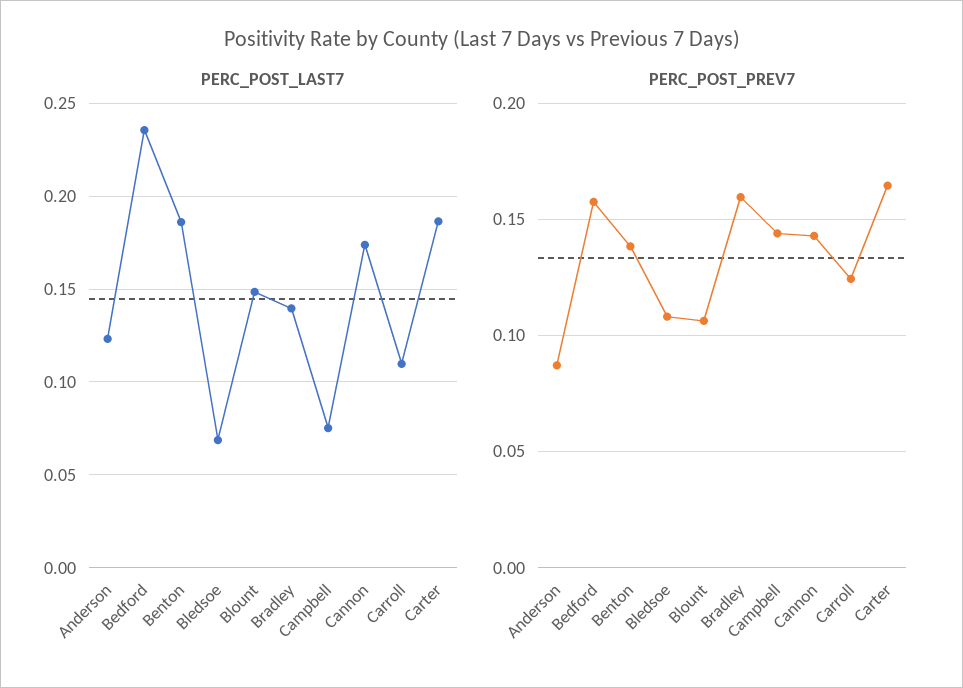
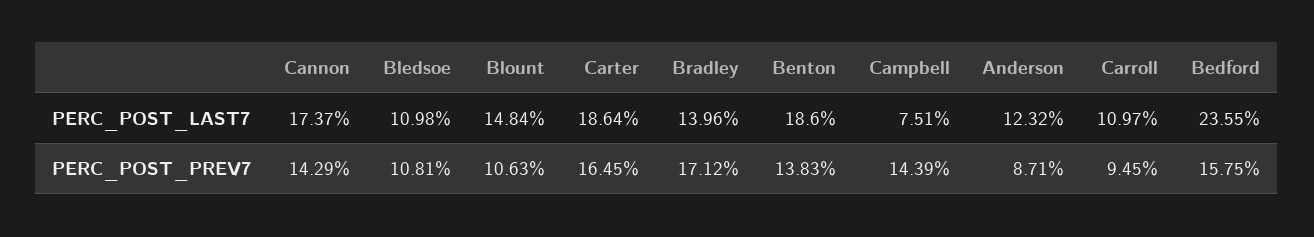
PERC_POST_LAST7, Bledsoe: 0.07 -> 0.1098
PERC_POST_PREV7, Bradley: 0.16 -> 0.1712
PERC_POST_PREV7, Carroll: 0.125 -> 0.0945

